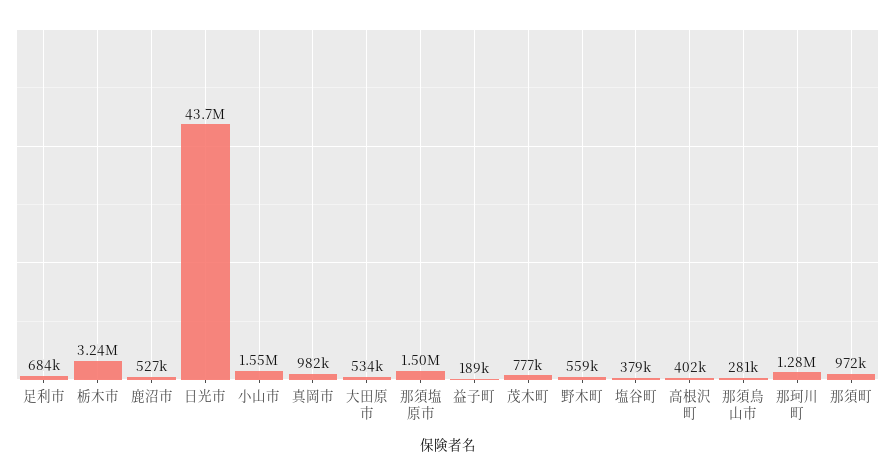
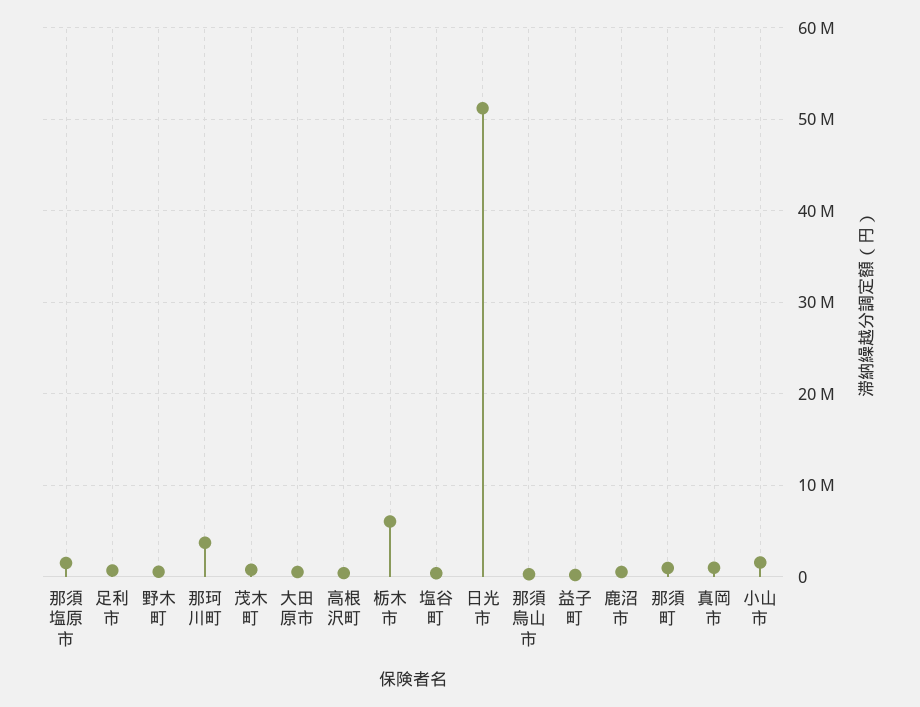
栃木市: 3240000 -> 6000000
日光市: 43700000 -> 51000000
那珂川町: 1280000 -> 4000000

